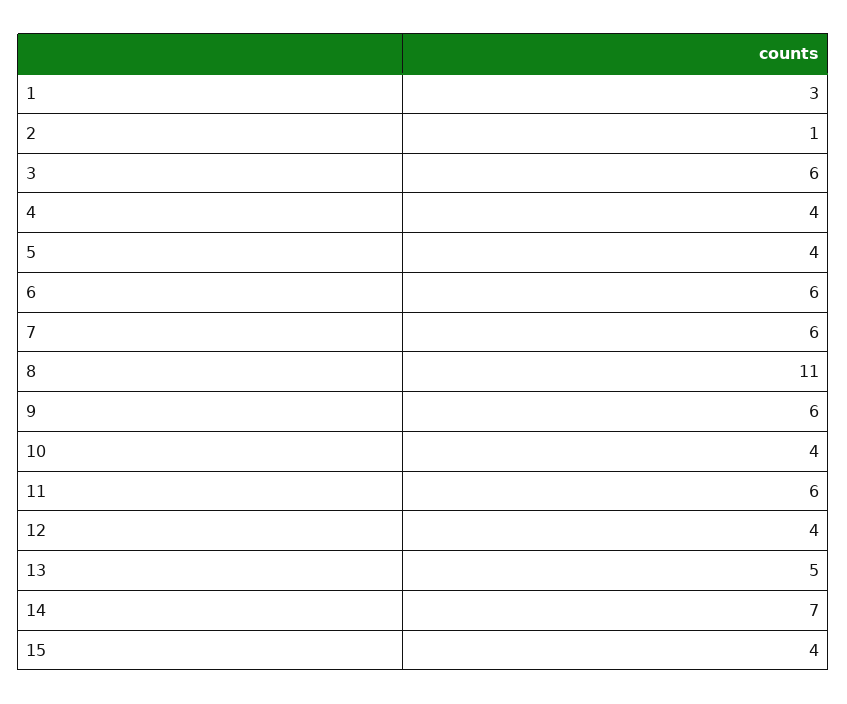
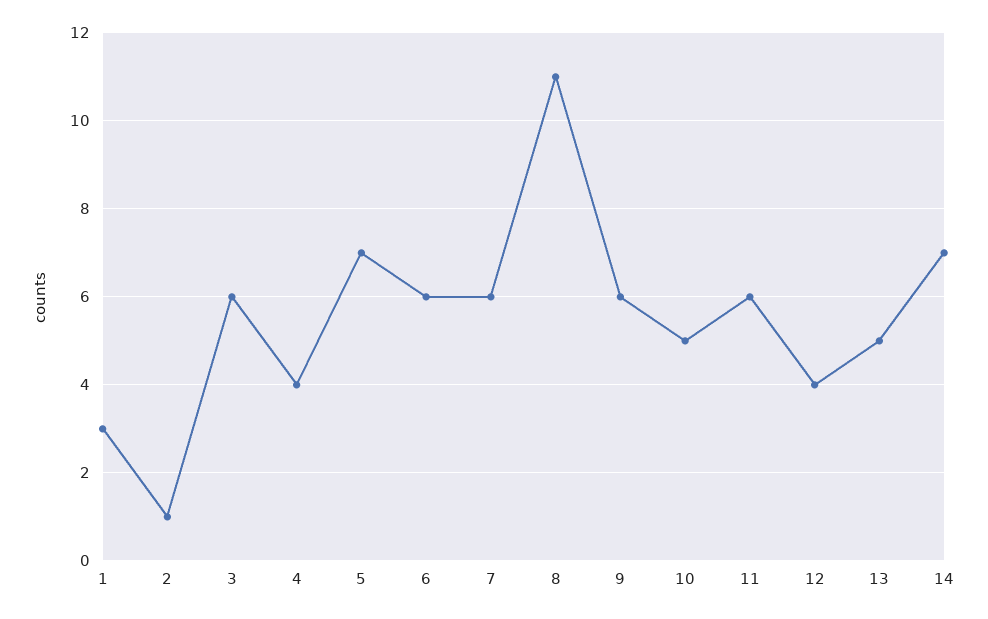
5: 4 -> 7
10: 4 -> 5
15: 4 -> none

